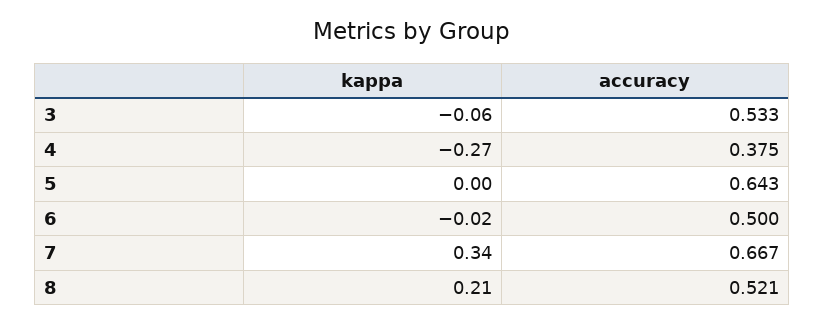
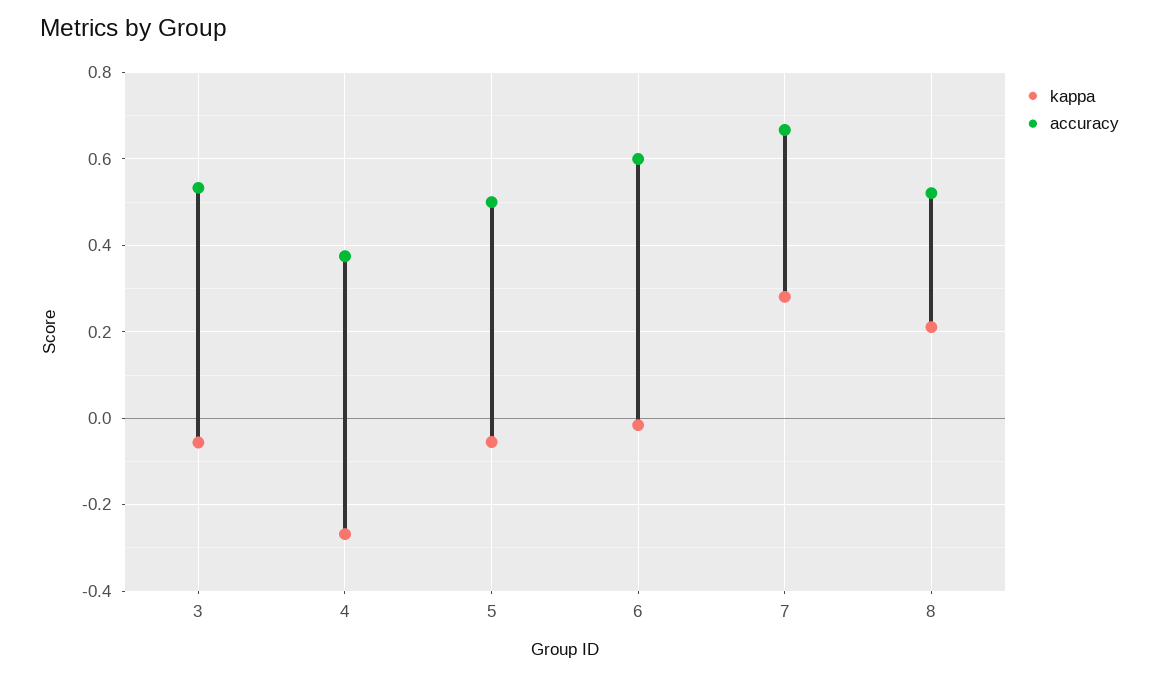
kappa, 5: 0 -> -0.06
accuracy, 5: 0.643 -> 0.5
accuracy, 6: 0.5 -> 0.6
kappa, 7: 0.34 -> 0.28

